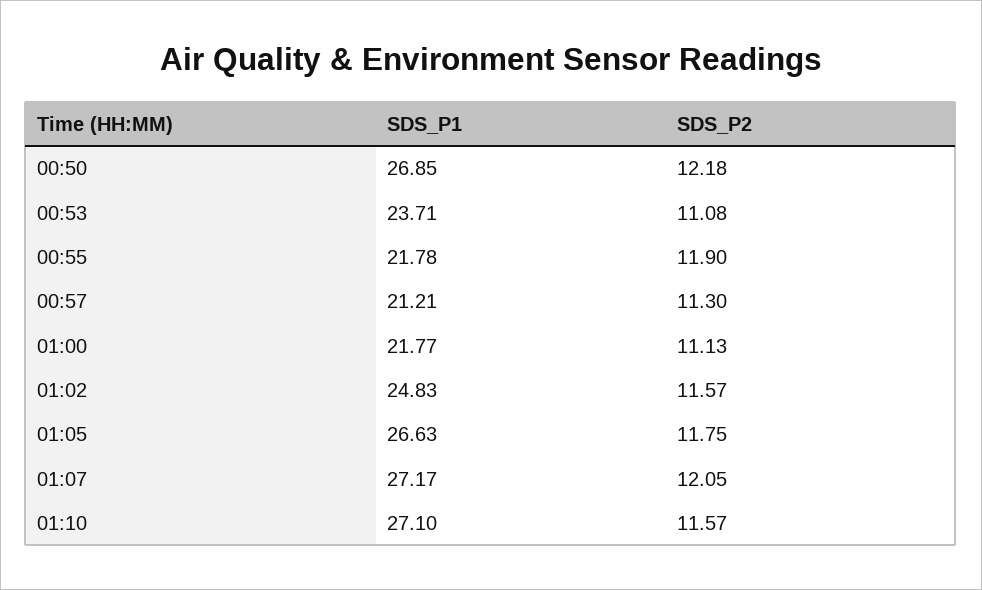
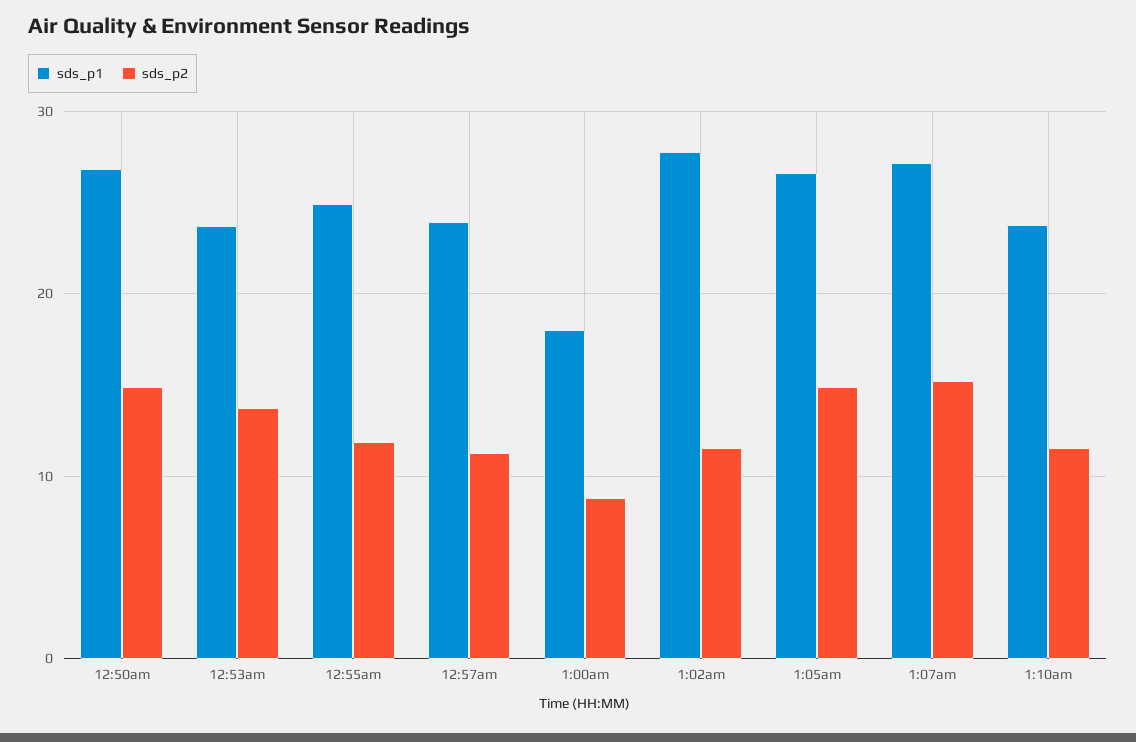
SDS_P2, 00:50: 12.18 -> 15
SDS_P2, 00:53: 11.08 -> 14
SDS_P1, 00:55: 21.78 -> 25
SDS_P1, 00:57: 21.21 -> 24
SDS_P1, 01:00: 21.77 -> 18
SDS_P2, 01:00: 11.13 -> 9
SDS_P1, 01:02: 24.83 -> 28
SDS_P2, 01:05: 11.75 -> 15
SDS_P2, 01:07: 12.05 -> 15
SDS_P1, 01:10: 27.1 -> 24

